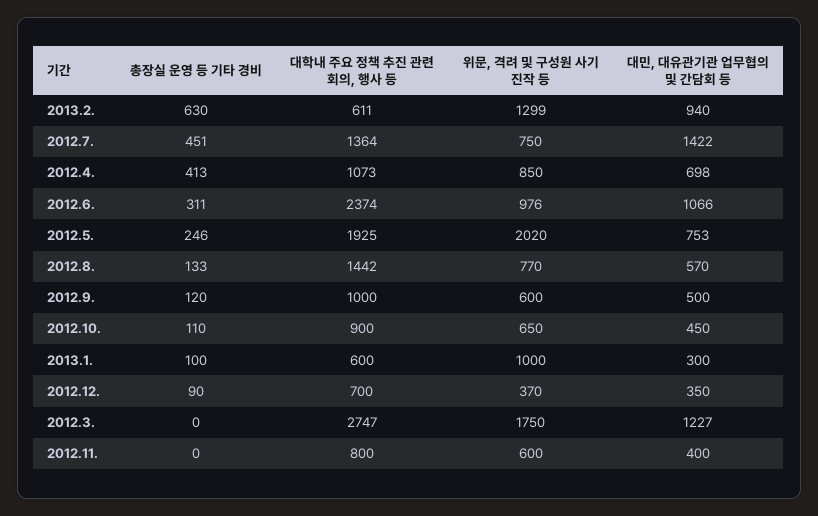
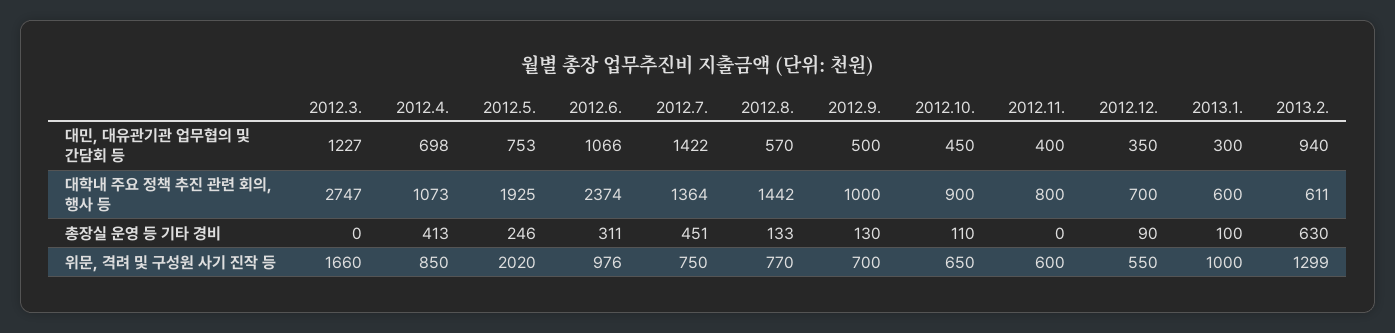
총장실 운영 등 기타 경비, 2012.9.: 120 -> 130
위문, 격려 및 구성원 사기 진작 등, 2012.9.: 600 -> 700
위문, 격려 및 구성원 사기 진작 등, 2012.12.: 370 -> 550
위문, 격려 및 구성원 사기 진작 등, 2012.3.: 1750 -> 1660

